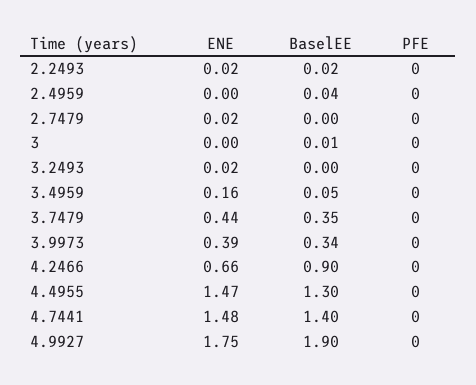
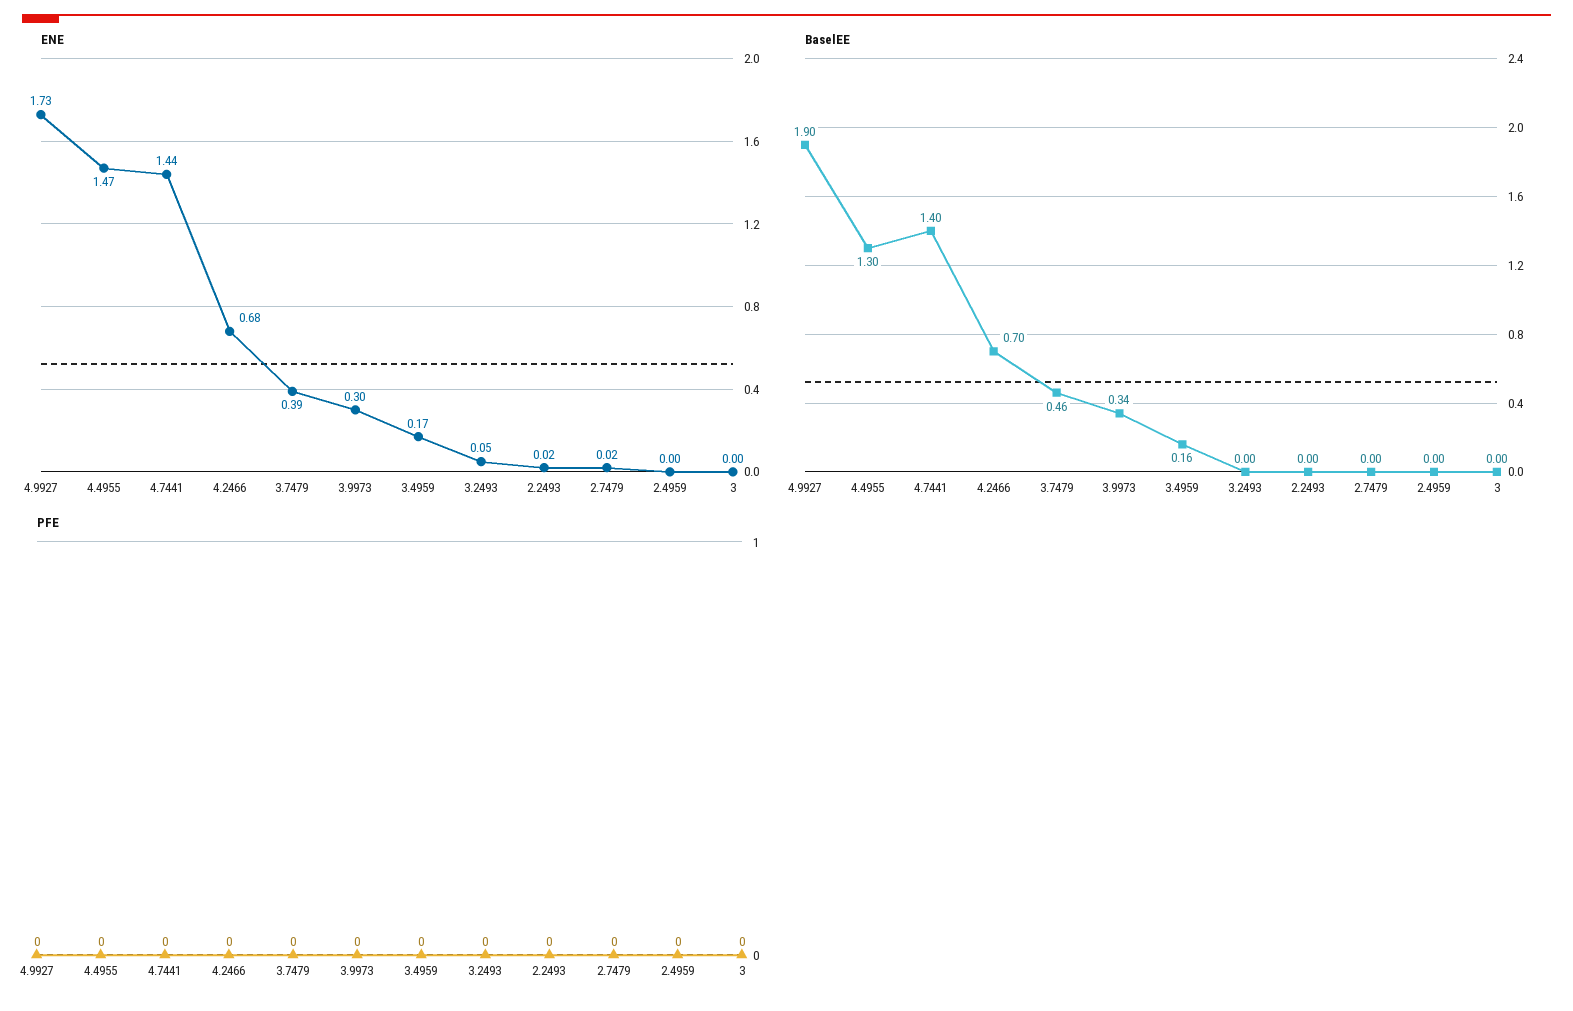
BaselEE, 2.2493: 0.02 -> 0
BaselEE, 2.4959: 0.04 -> 0
BaselEE, 3: 0.01 -> 0
ENE, 3.2493: 0.02 -> 0.05
ENE, 3.4959: 0.16 -> 0.17
BaselEE, 3.4959: 0.05 -> 0.16
ENE, 3.7479: 0.44 -> 0.39
BaselEE, 3.7479: 0.35 -> 0.46
ENE, 3.9973: 0.39 -> 0.3
ENE, 4.2466: 0.66 -> 0.68
BaselEE, 4.2466: 0.9 -> 0.7
ENE, 4.7441: 1.48 -> 1.44
ENE, 4.9927: 1.75 -> 1.73

